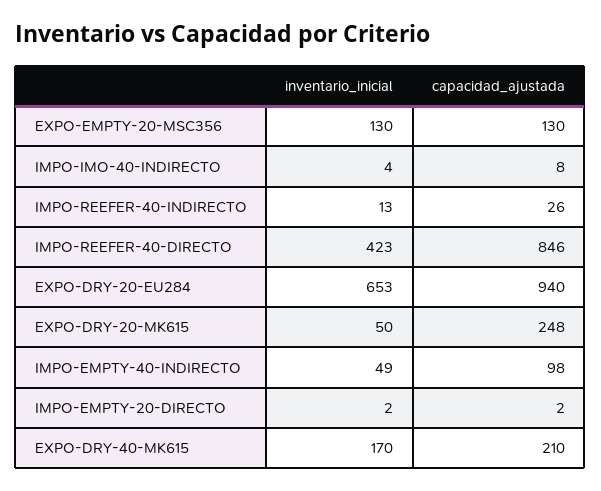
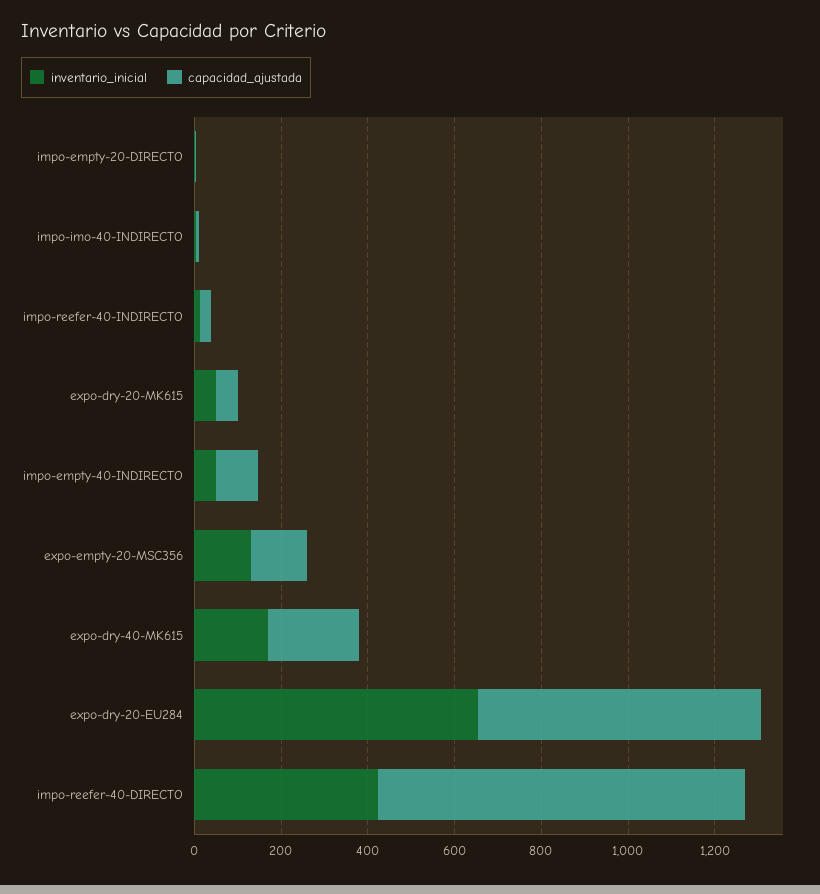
capacidad_ajustada, EXPO-DRY-20-EU284: 940 -> 650
capacidad_ajustada, EXPO-DRY-20-MK615: 248 -> 50

